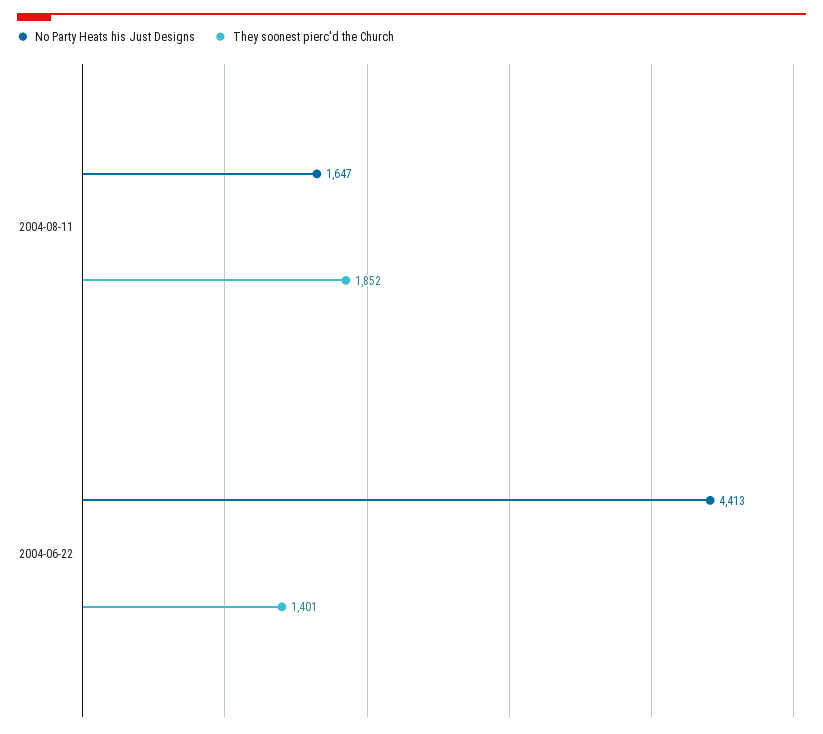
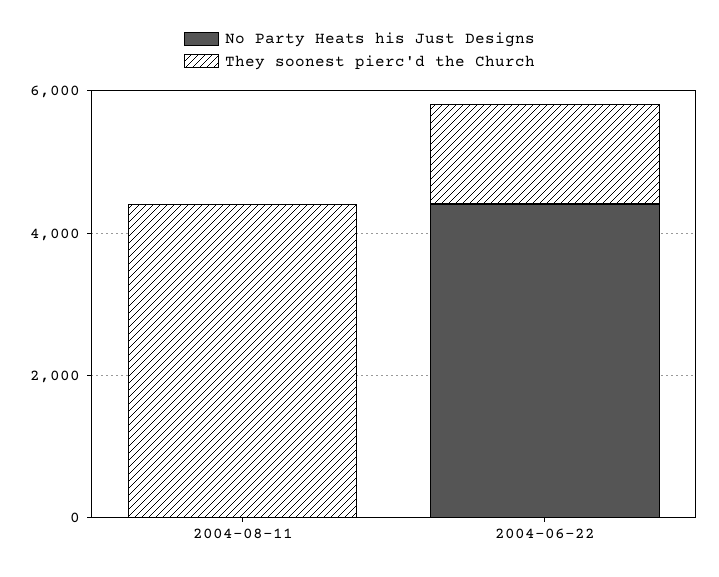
No Party Heats his Just Designs, 2004-08-11: 1647 -> 0
They soonest pierc'd the Church, 2004-08-11: 1852 -> 4500

